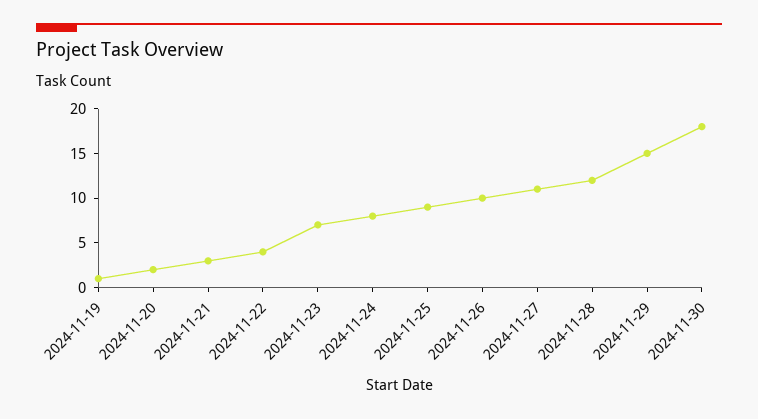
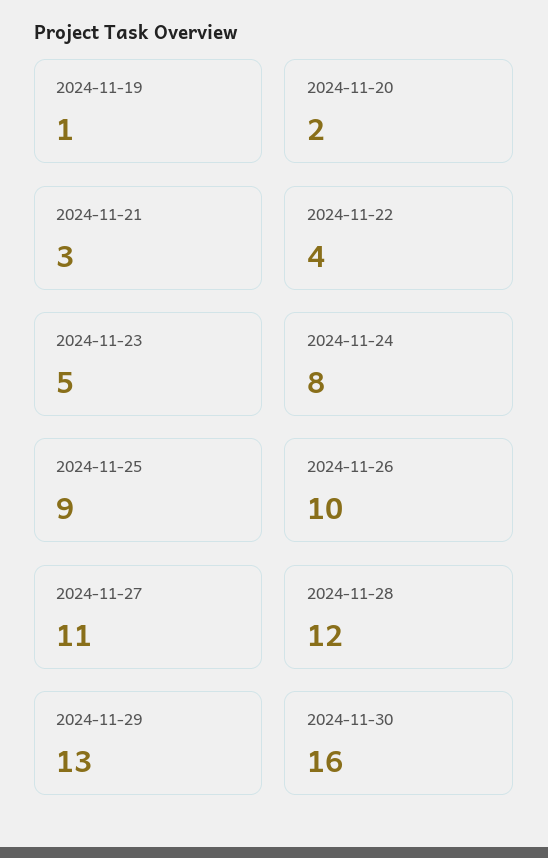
2024-11-23: 7 -> 5
2024-11-29: 15 -> 13
2024-11-30: 18 -> 16

